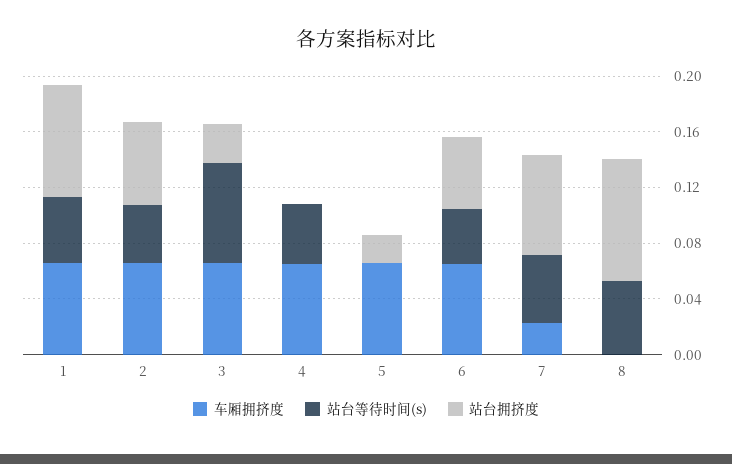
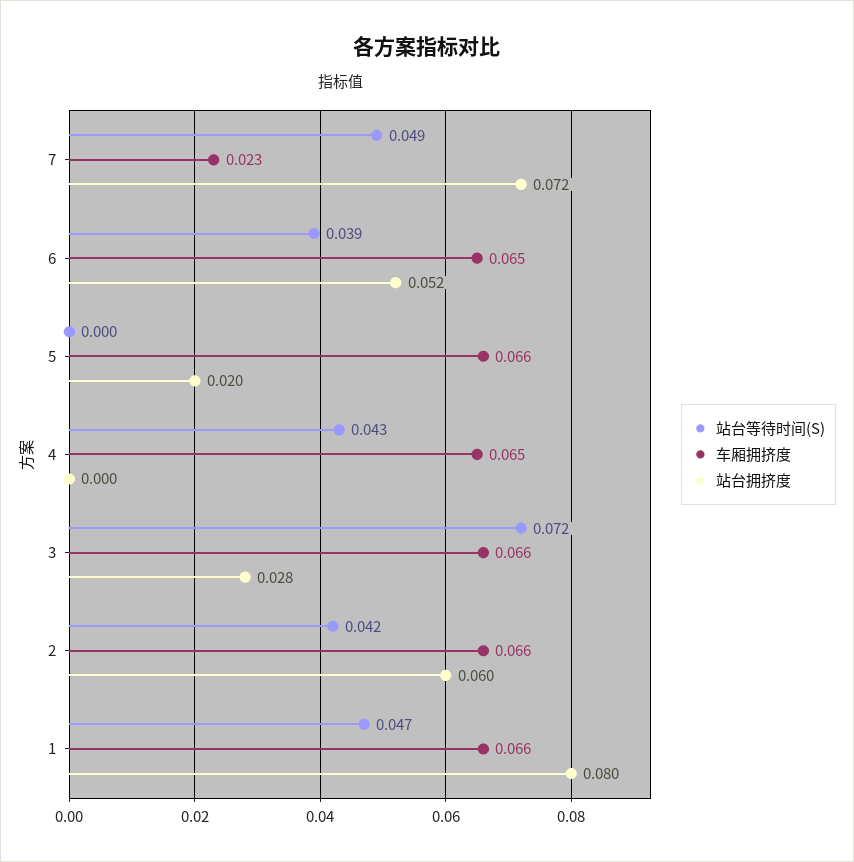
车厢拥挤度, 8: 0 -> none
站台等待时间(s), 8: 0.05 -> none
站台拥挤度, 8: 0.09 -> none

